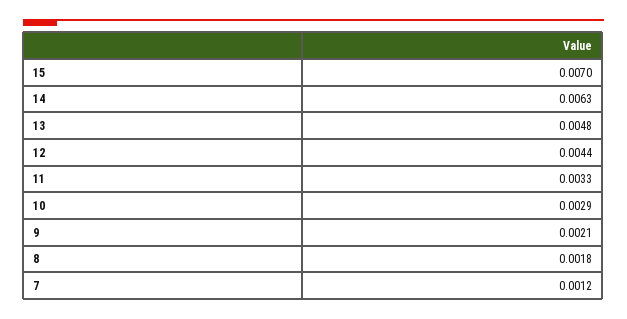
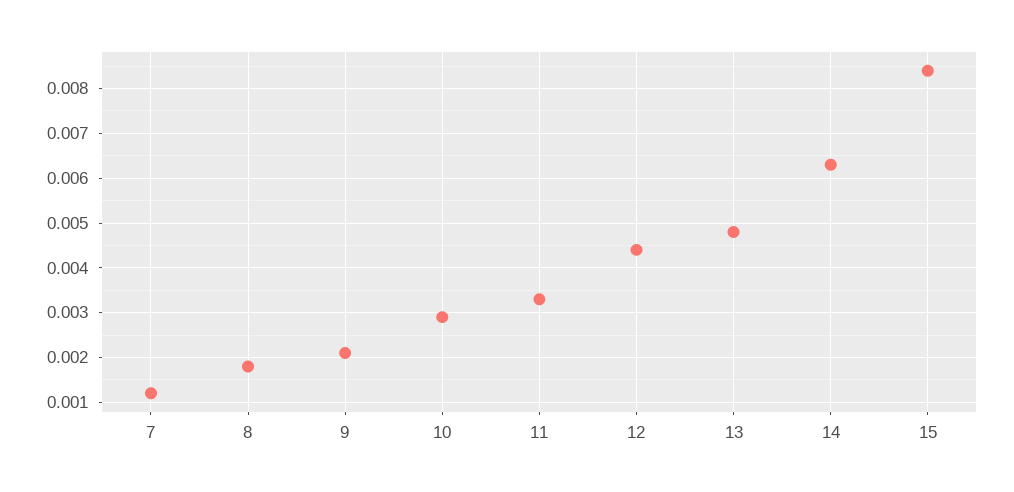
15: 0.007 -> 0.0085

